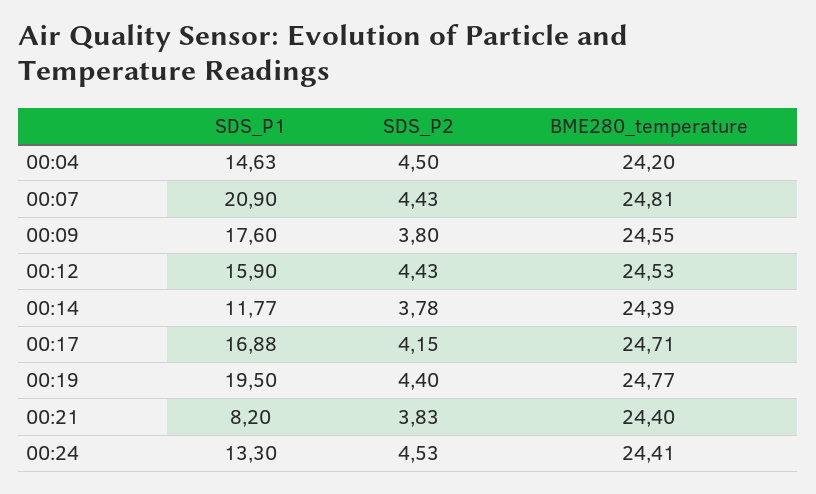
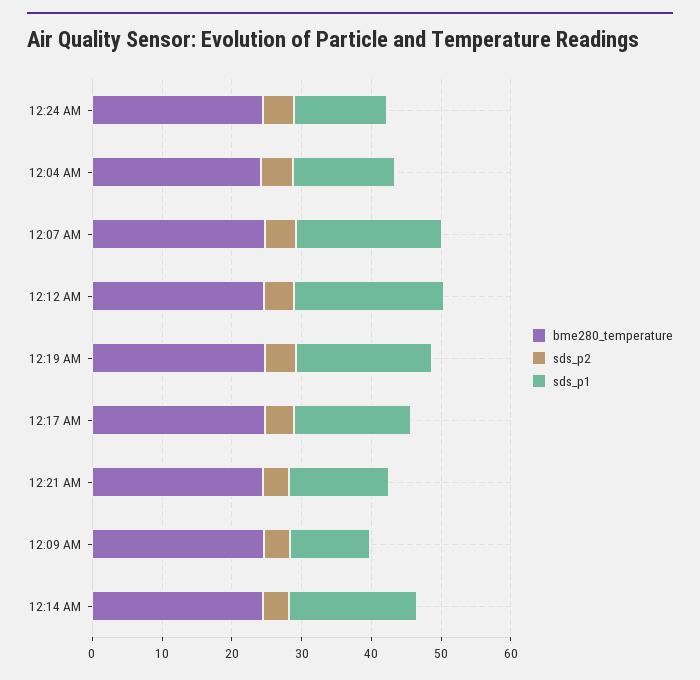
SDS_P1, 00:09: 17.6 -> 12
SDS_P1, 00:12: 15.9 -> 22
SDS_P1, 00:14: 11.77 -> 18
SDS_P1, 00:21: 8.2 -> 14

